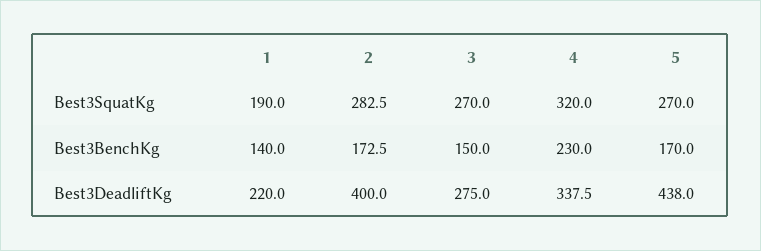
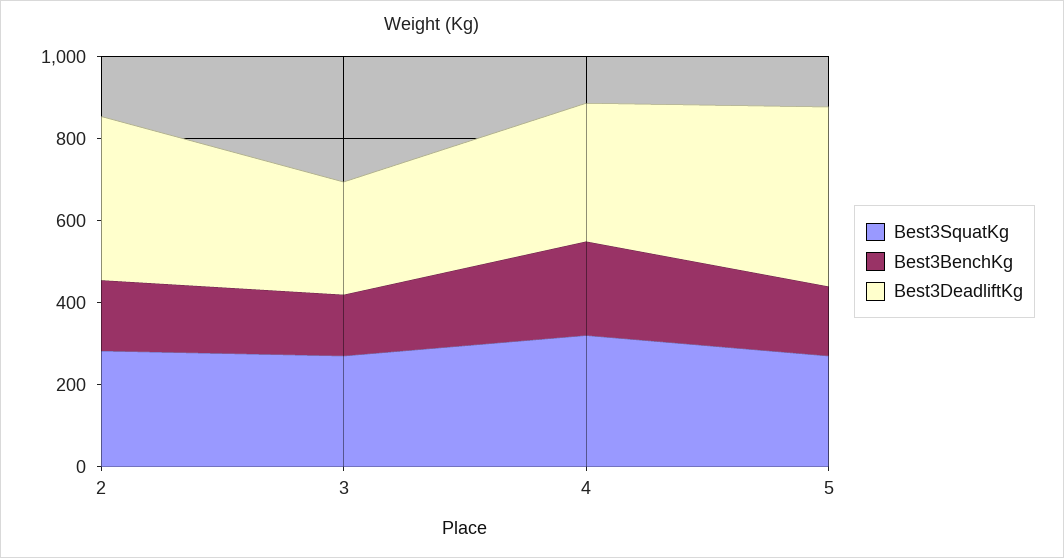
Best3SquatKg, 1: 190 -> none
Best3BenchKg, 1: 140 -> none
Best3DeadliftKg, 1: 220 -> none

